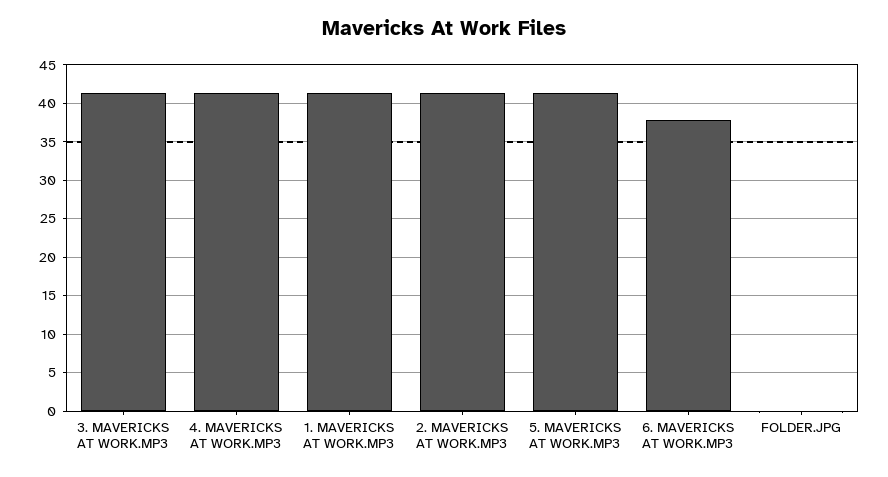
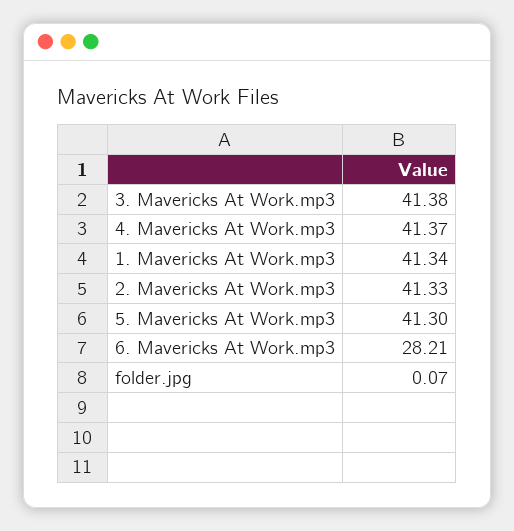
6. MAVERICKS AT WORK.MP3: 38 -> 28.21

